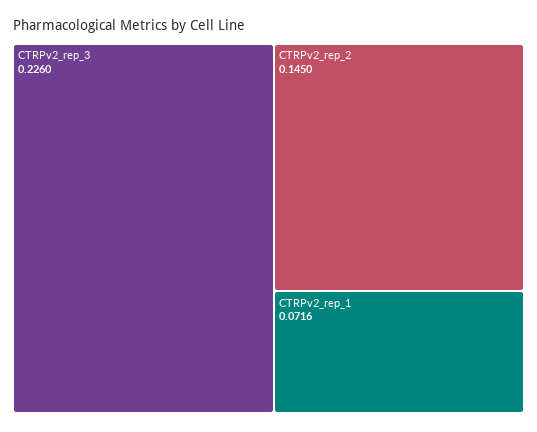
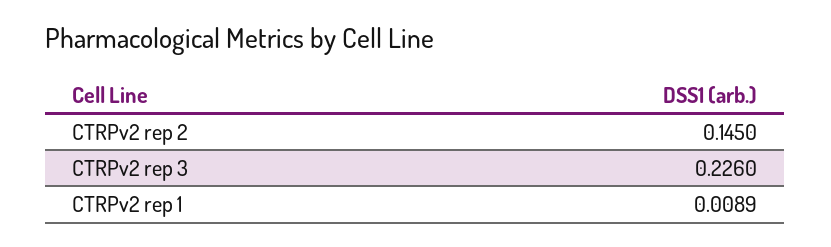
CTRPv2_rep_1: 0.0716 -> 0.0089

